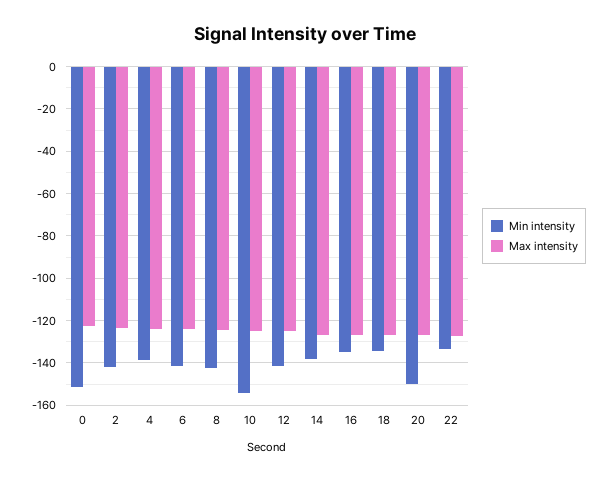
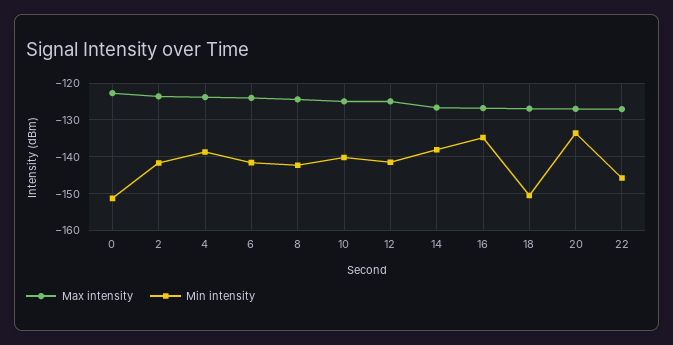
Min intensity, 10: -155 -> -140
Min intensity, 18: -135 -> -150
Min intensity, 20: -150 -> -134
Min intensity, 22: -135 -> -146

